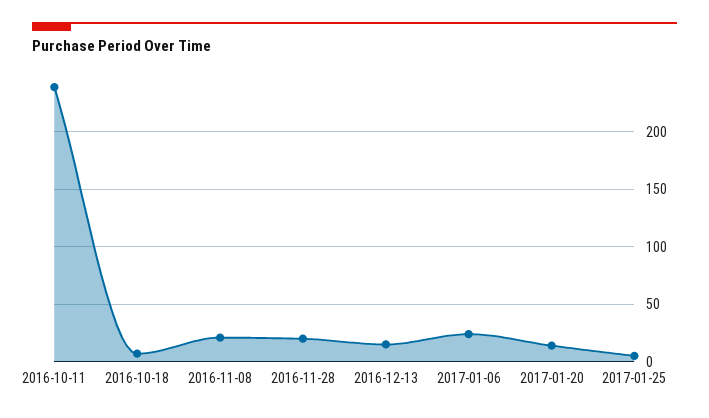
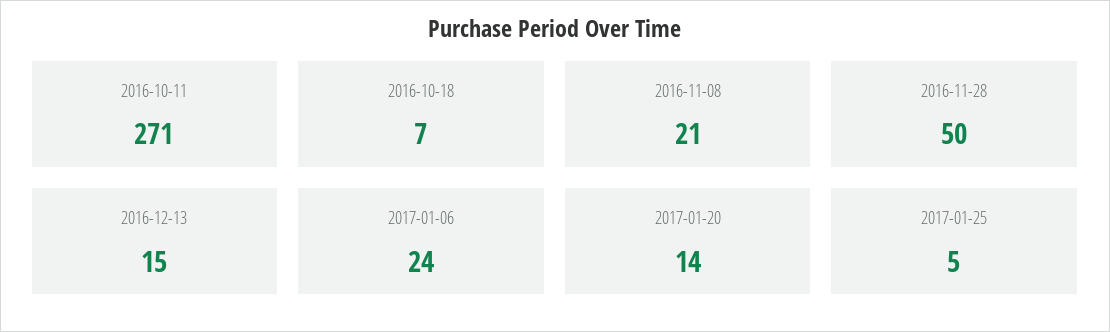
2016-10-11: 240 -> 271
2016-11-28: 20 -> 50

